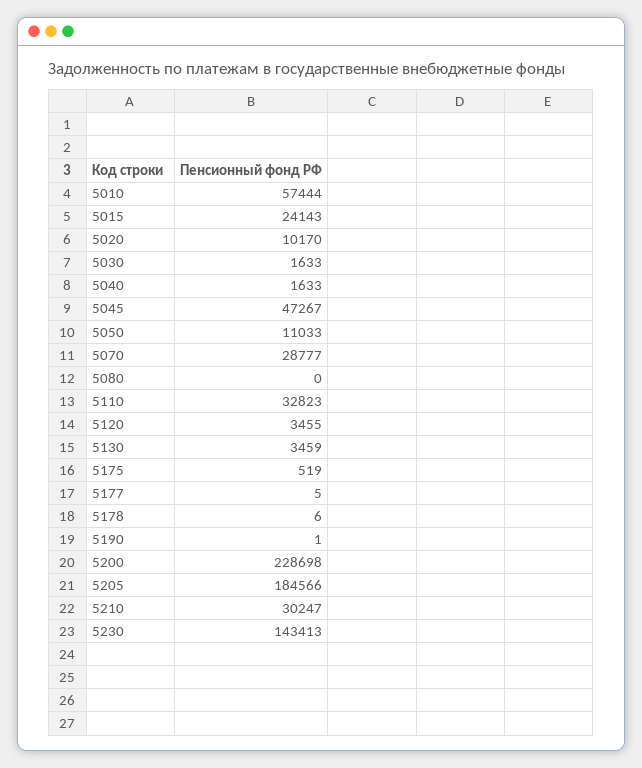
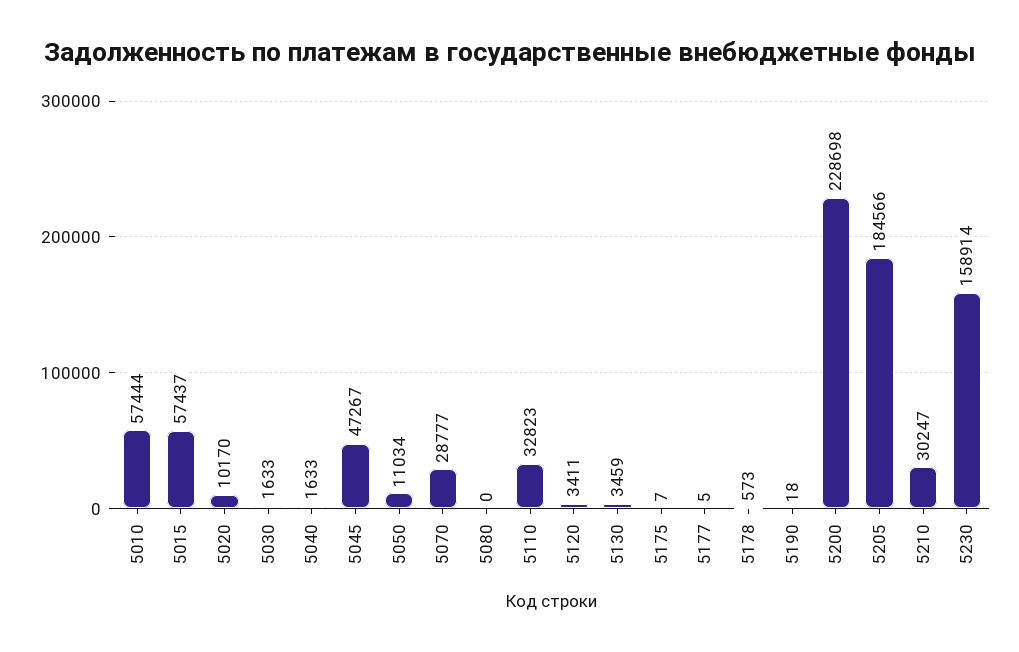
5015: 24143 -> 57437
5050: 11033 -> 11034
5120: 3455 -> 3411
5175: 519 -> 7
5178: 6 -> 573
5190: 1 -> 18
5230: 143413 -> 158914

